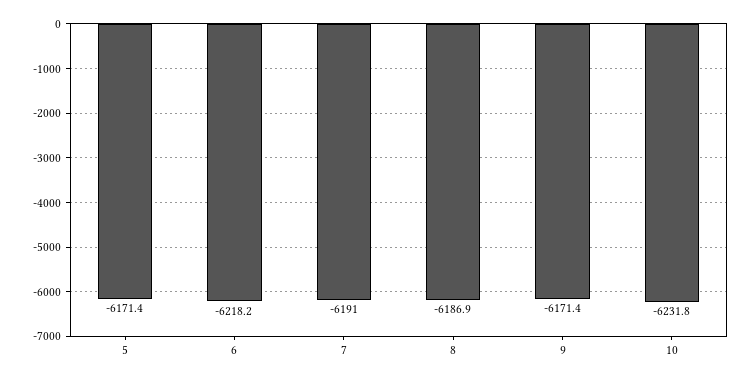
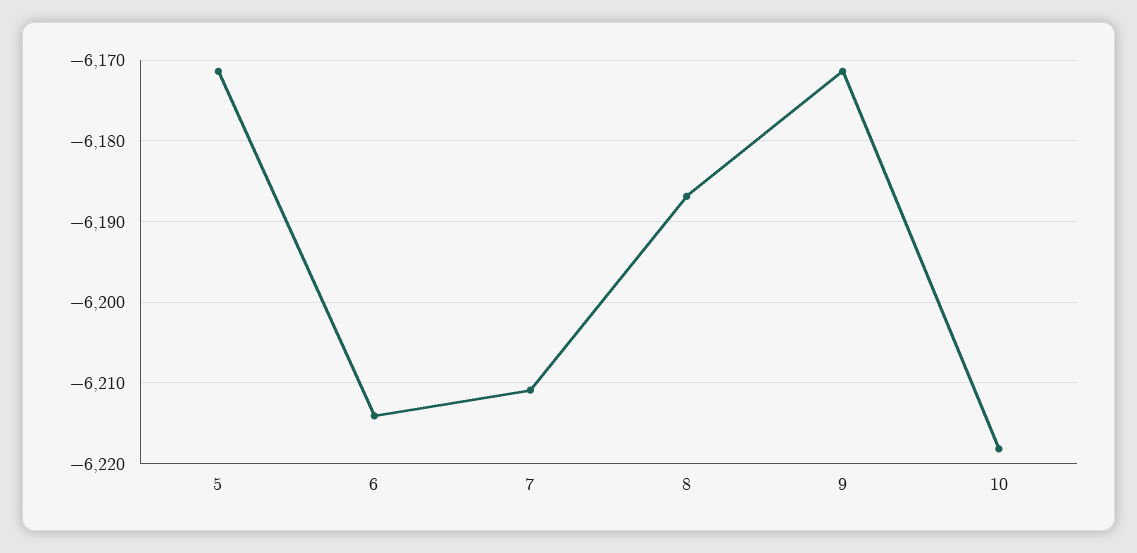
6: -6218.2 -> -6214
7: -6191 -> -6211
10: -6231.8 -> -6218

